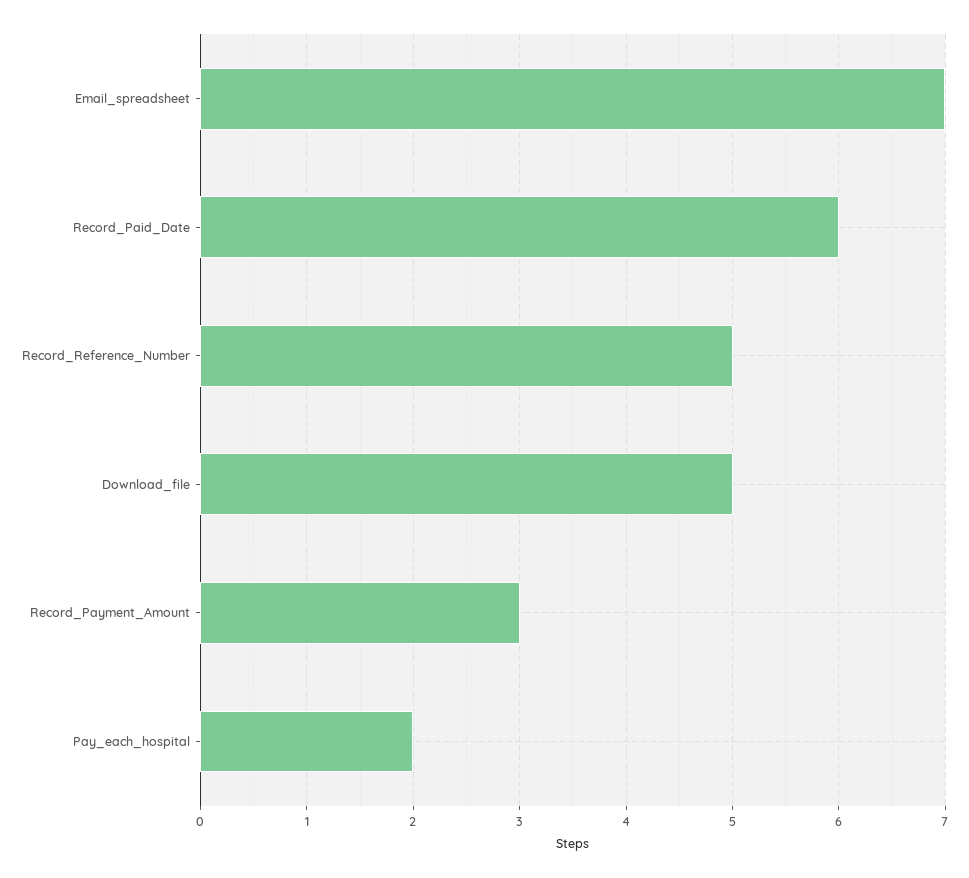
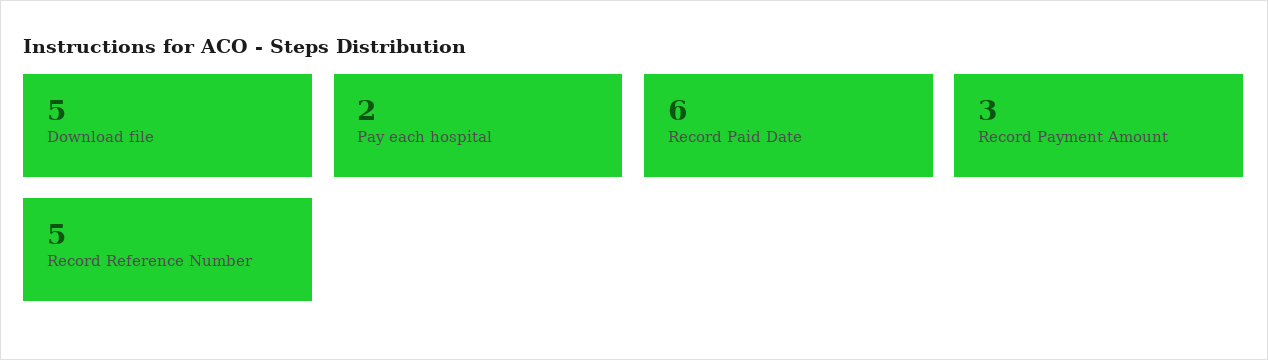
Email_spreadsheet: 7 -> none

